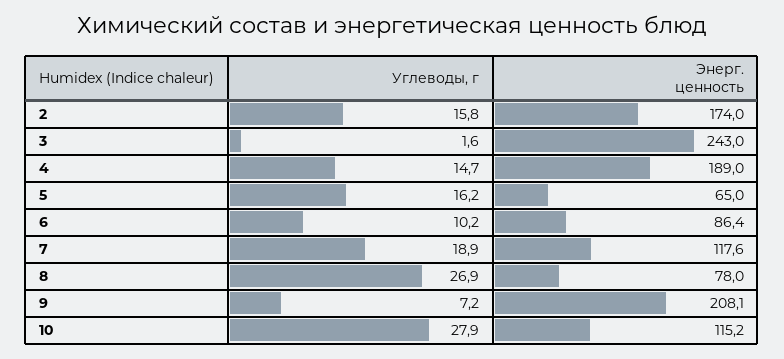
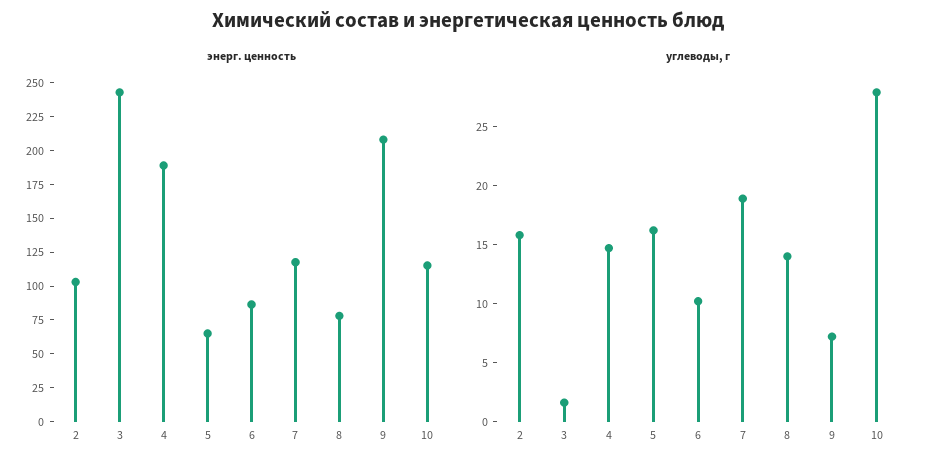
Энерг. ценность, 2: 174 -> 100
Углеводы, г, 8: 26.9 -> 14

